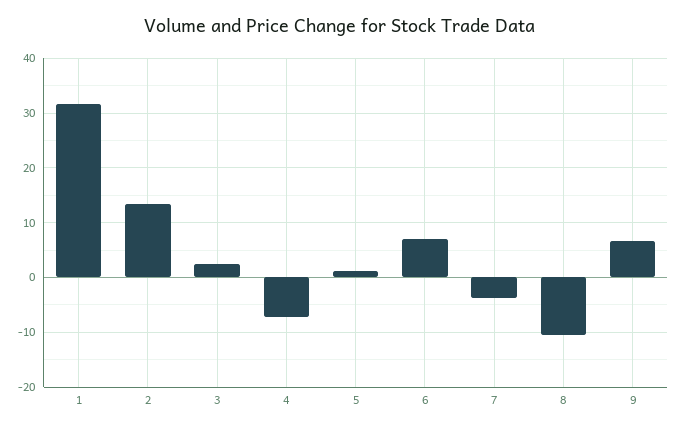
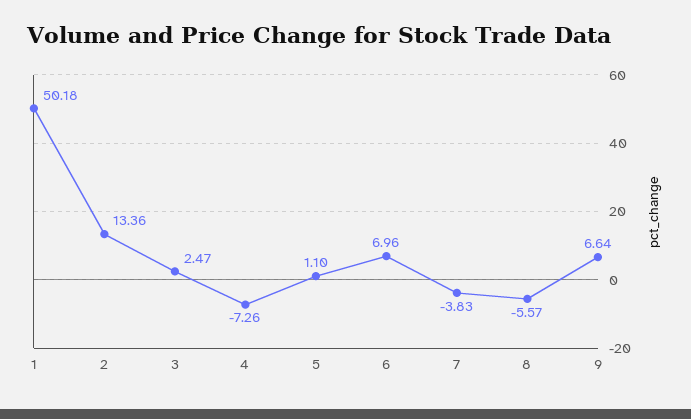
1: 32 -> 50.18
8: -10 -> -5.57

